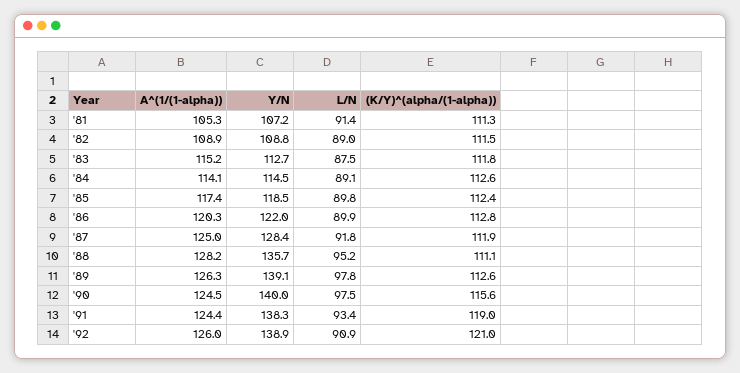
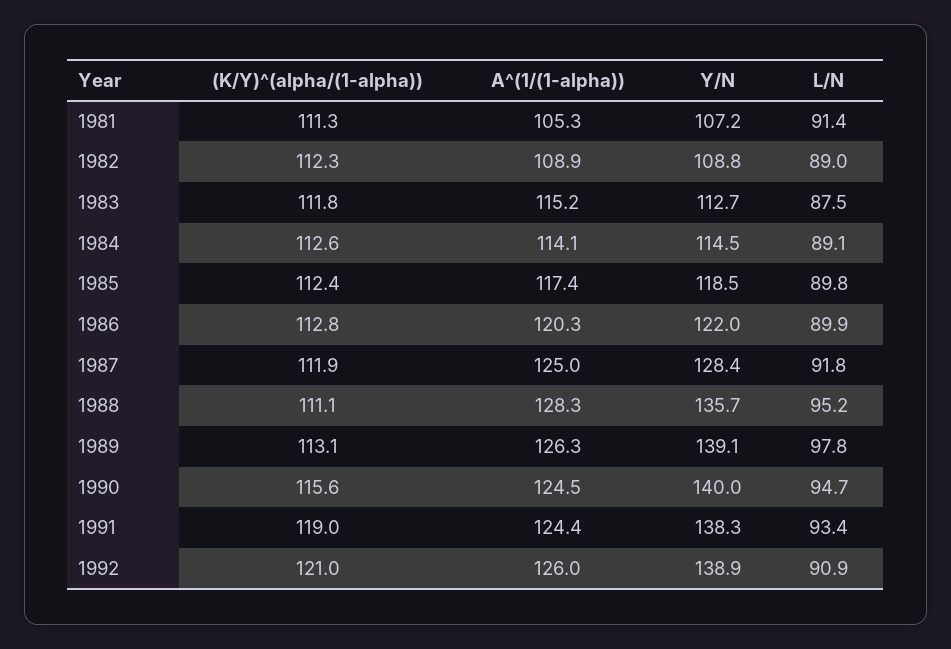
(K/Y)^(alpha/(1-alpha)), '82: 111.5 -> 112.3
A^(1/(1-alpha)), '88: 128.2 -> 128.3
(K/Y)^(alpha/(1-alpha)), '89: 112.6 -> 113.1
L/N, '90: 97.5 -> 94.7

